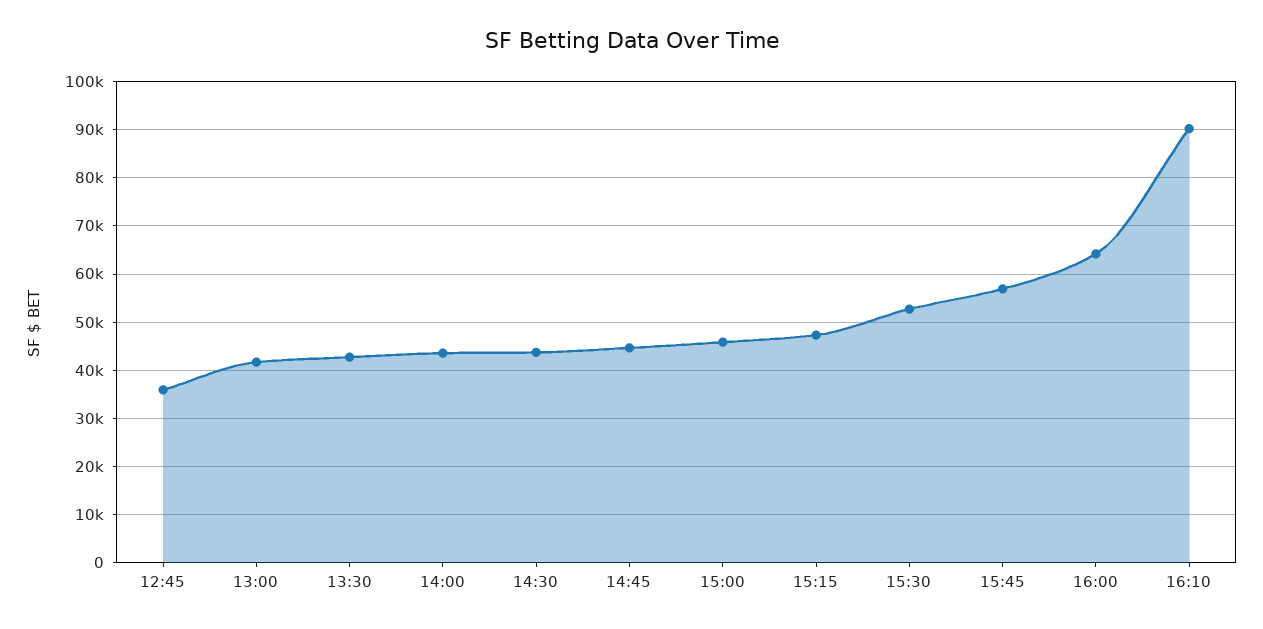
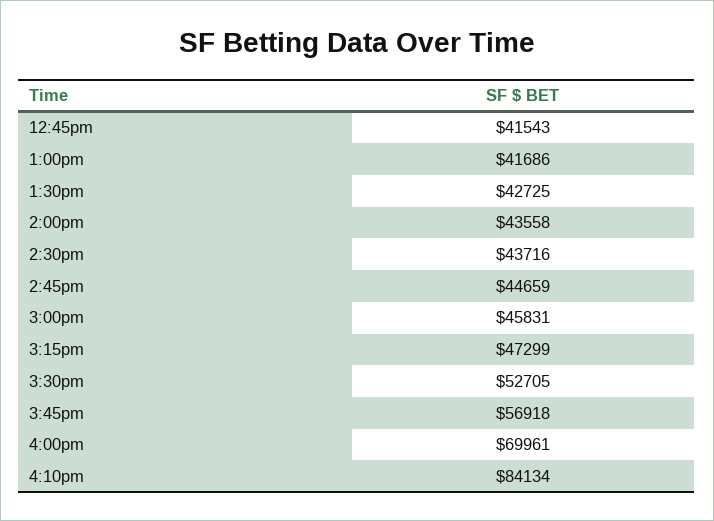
12:45: 36000 -> 41543
16:00: 64000 -> 69961
16:10: 90000 -> 84134

